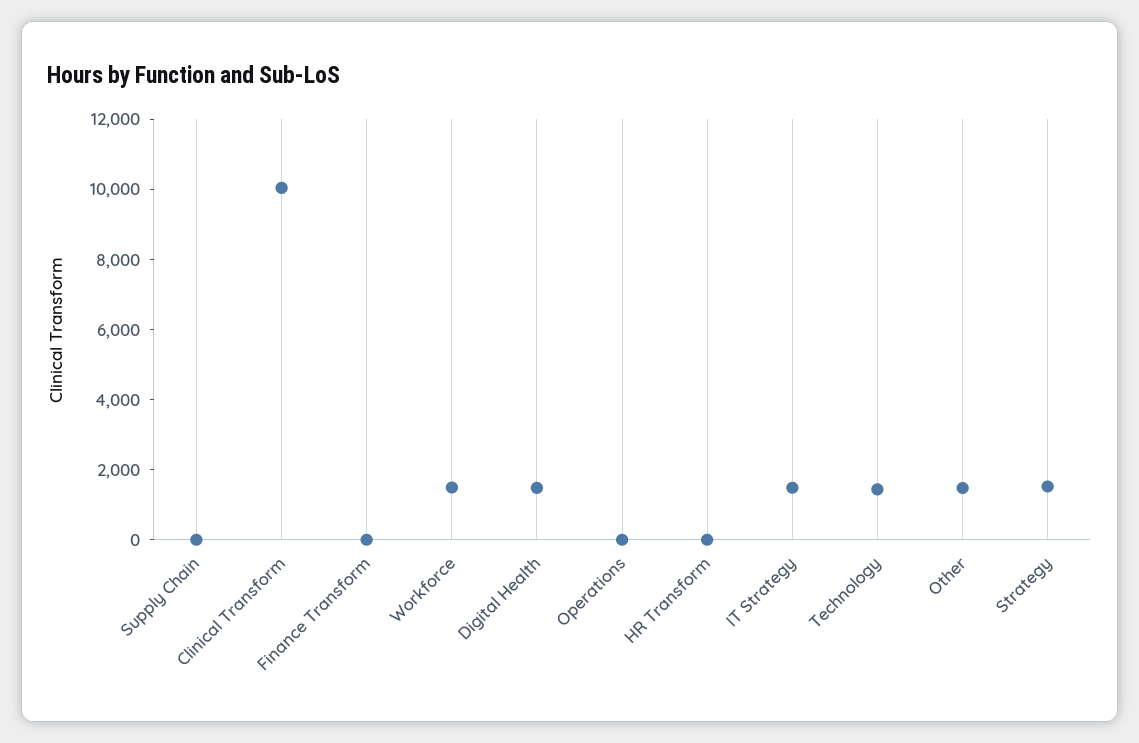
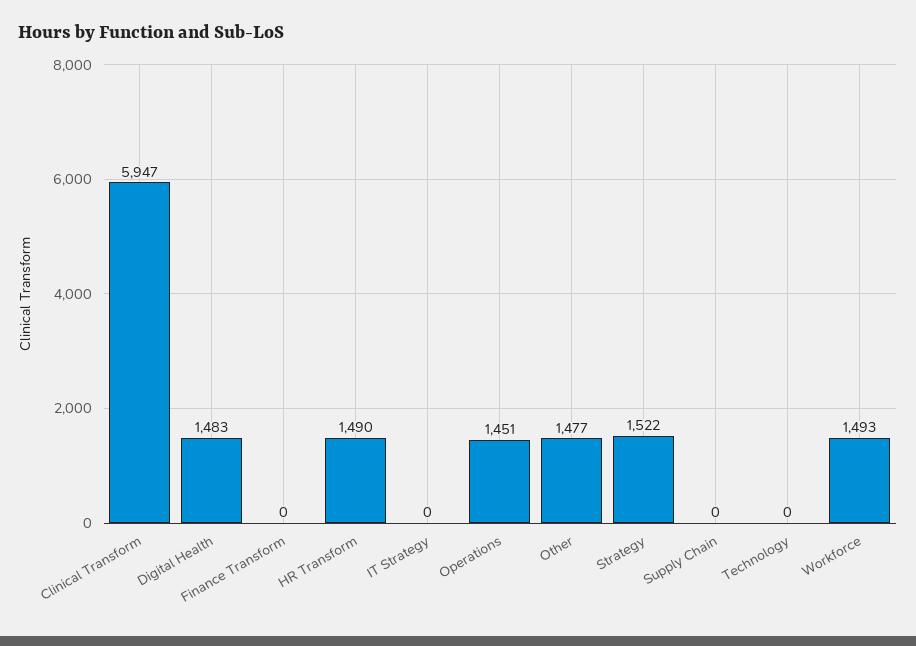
Clinical Transform: 10000 -> 5947
Operations: 0 -> 1451
HR Transform: 0 -> 1490
IT Strategy: 1500 -> 0
Technology: 1500 -> 0

